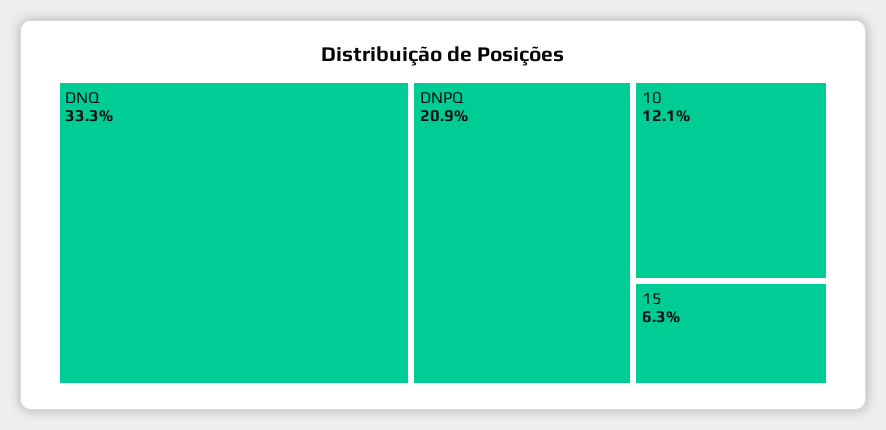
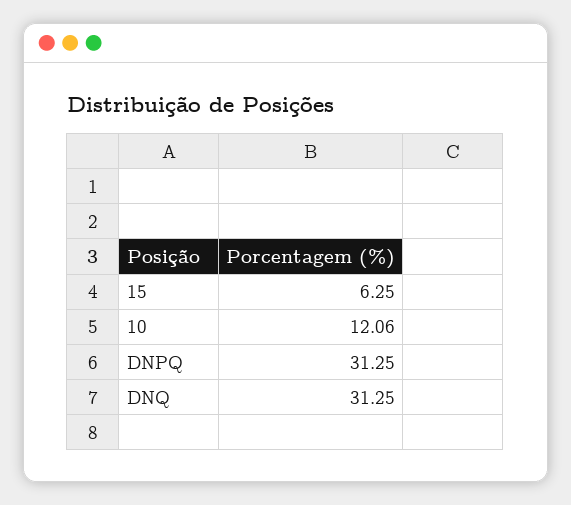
DNQ: 33.3 -> 31.25
DNPQ: 20.9 -> 31.25

